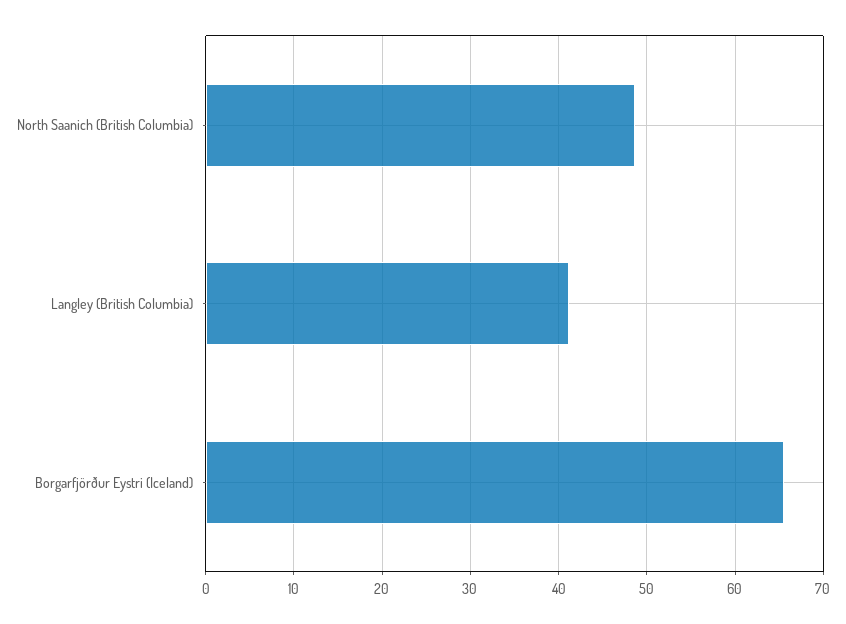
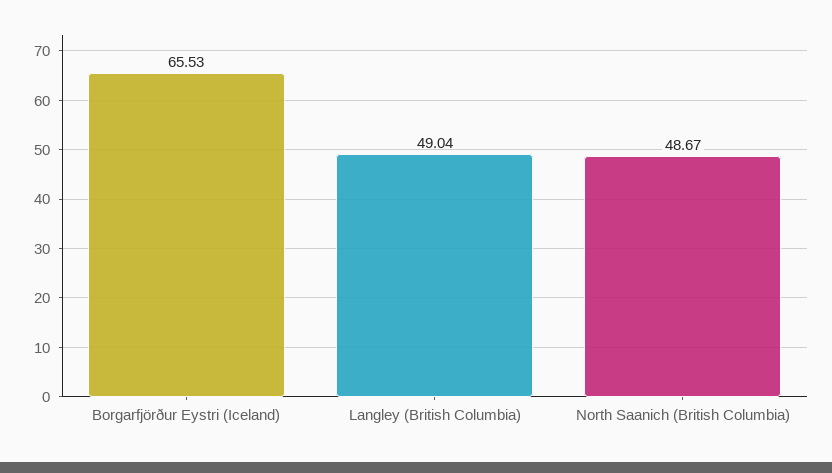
Langley (British Columbia): 41 -> 49.04

